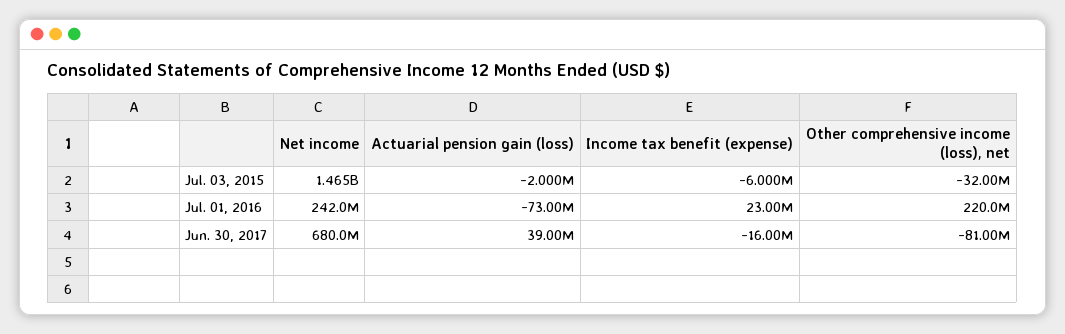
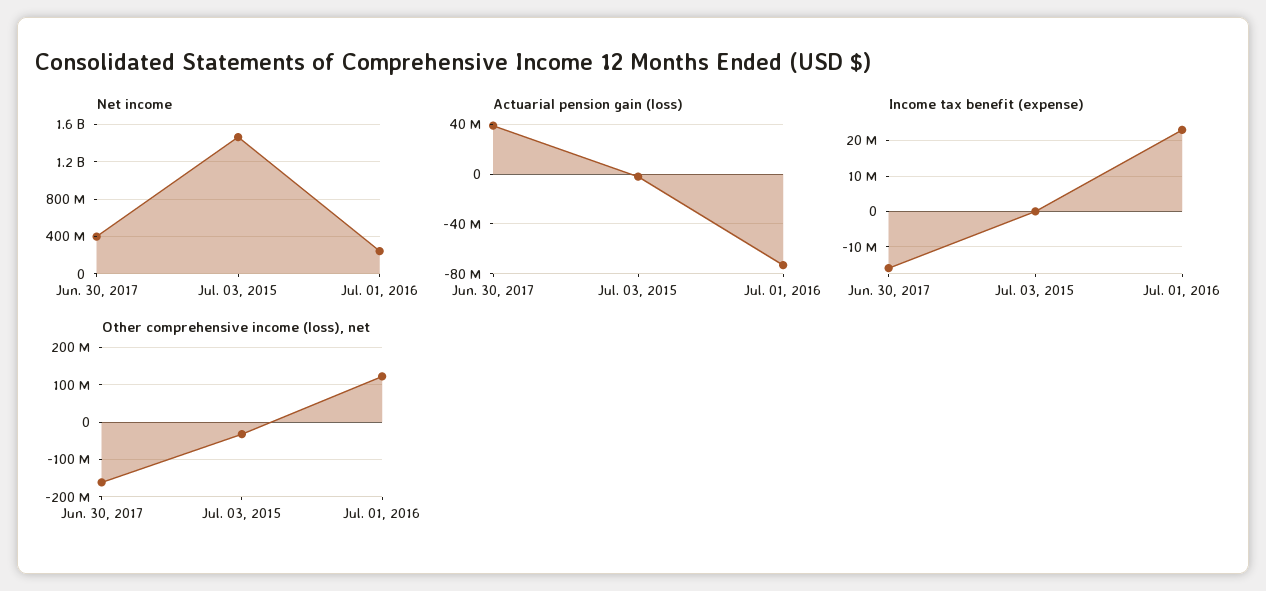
Income tax benefit (expense), Jul. 03, 2015: -6000000 -> 0
Other comprehensive income (loss), net, Jul. 01, 2016: 220000000 -> 120000000
Net income, Jun. 30, 2017: 680000000 -> 400000000
Other comprehensive income (loss), net, Jun. 30, 2017: -81000000 -> -160000000

